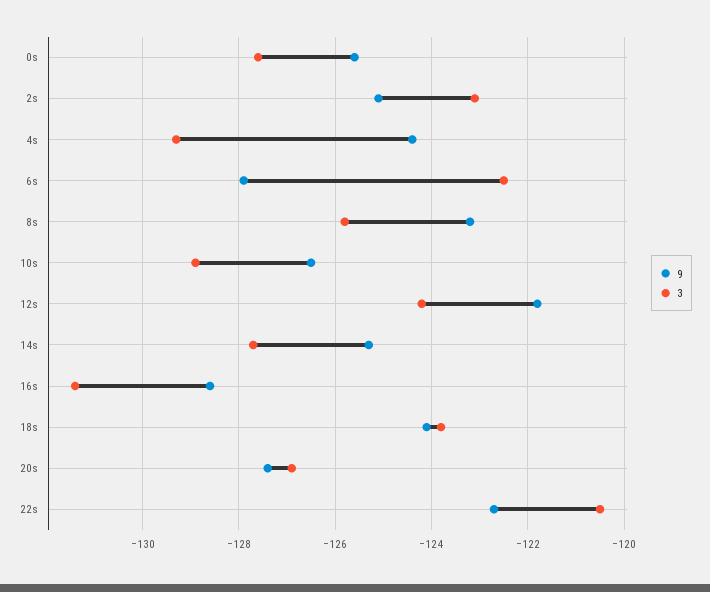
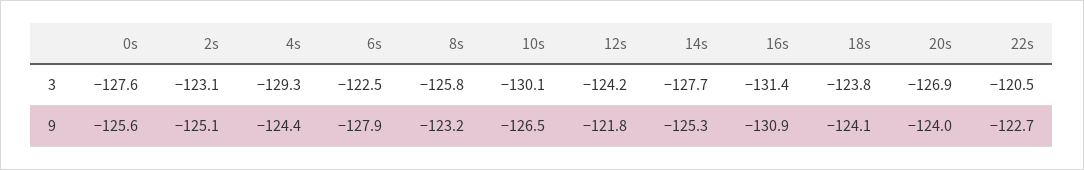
3, 10s: -129 -> -130.1
9, 16s: -128.5 -> -130.9
9, 20s: -127.5 -> -124

